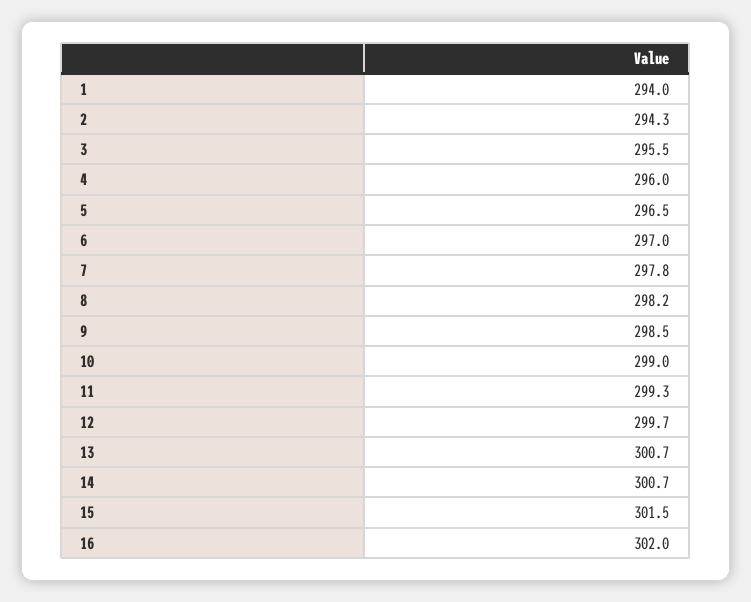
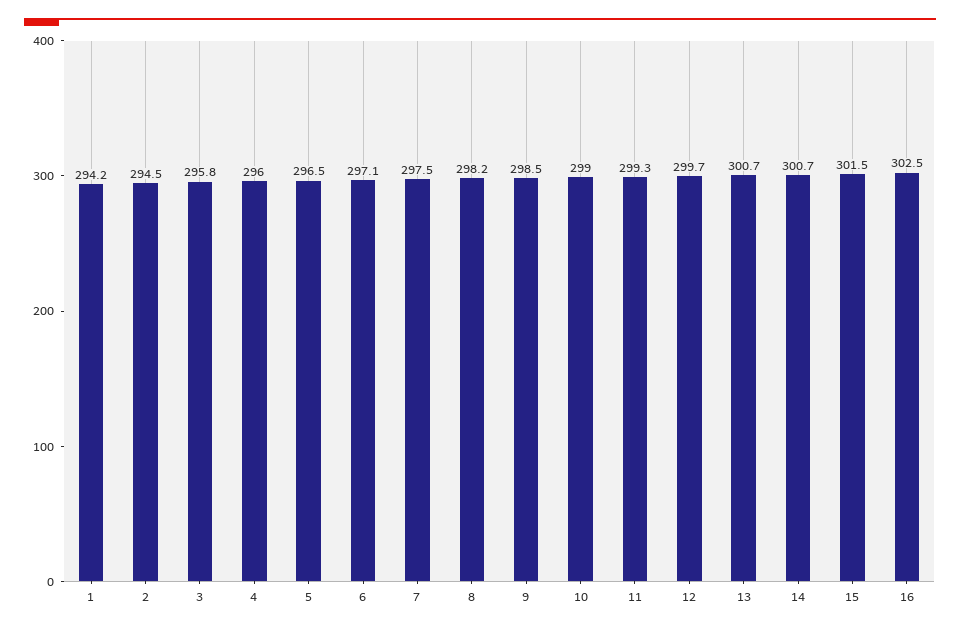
1: 294 -> 294.2
2: 294.3 -> 294.5
3: 295.5 -> 295.8
6: 297 -> 297.1
7: 297.8 -> 297.5
16: 302 -> 302.5

